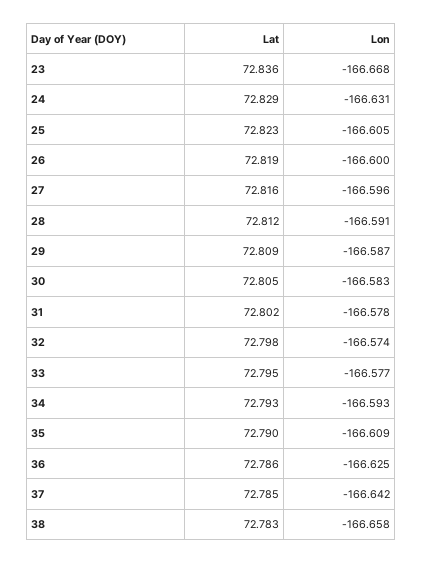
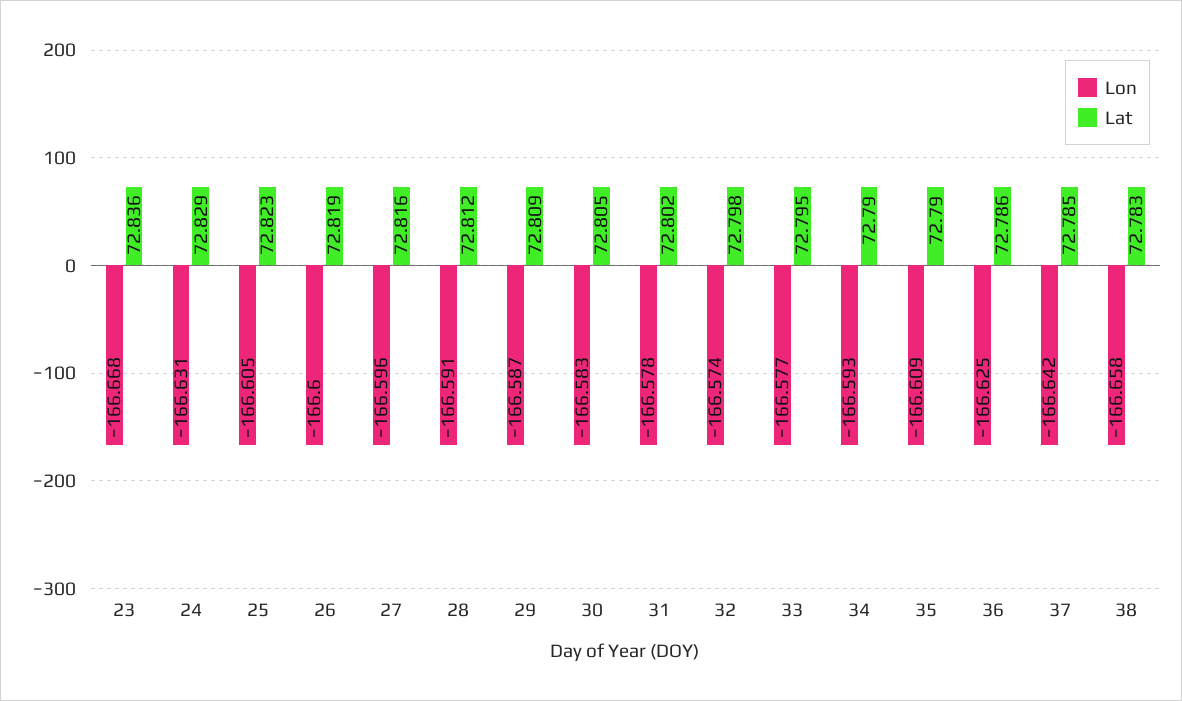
Lat, 34: 72.793 -> 72.79

